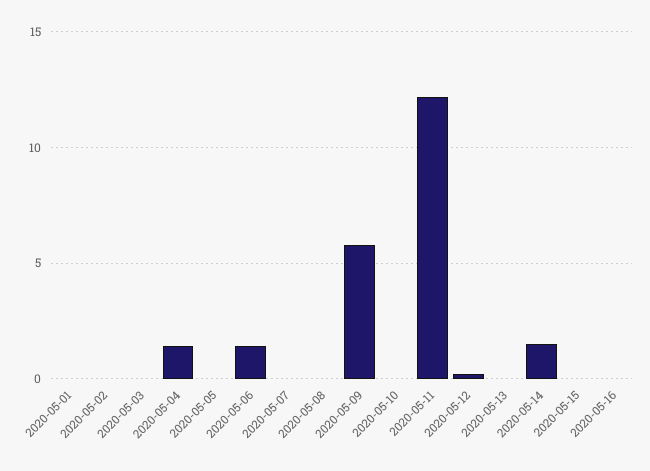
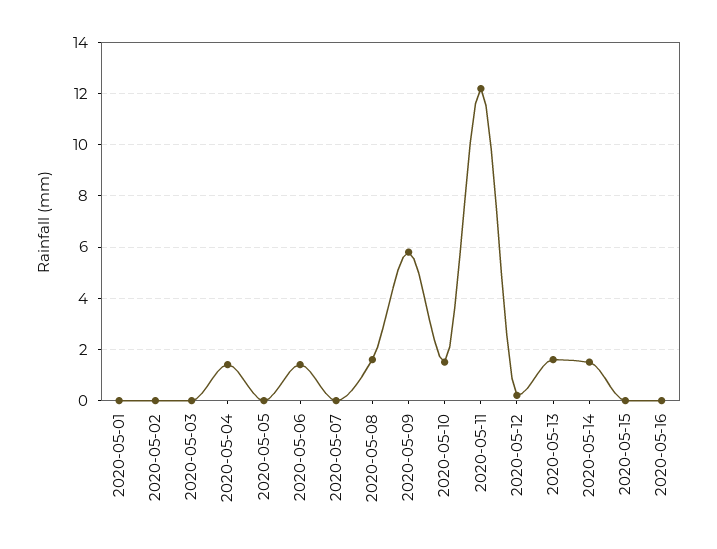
2020-05-08: 0 -> 1.5
2020-05-10: 0 -> 1.5
2020-05-13: 0 -> 1.5

